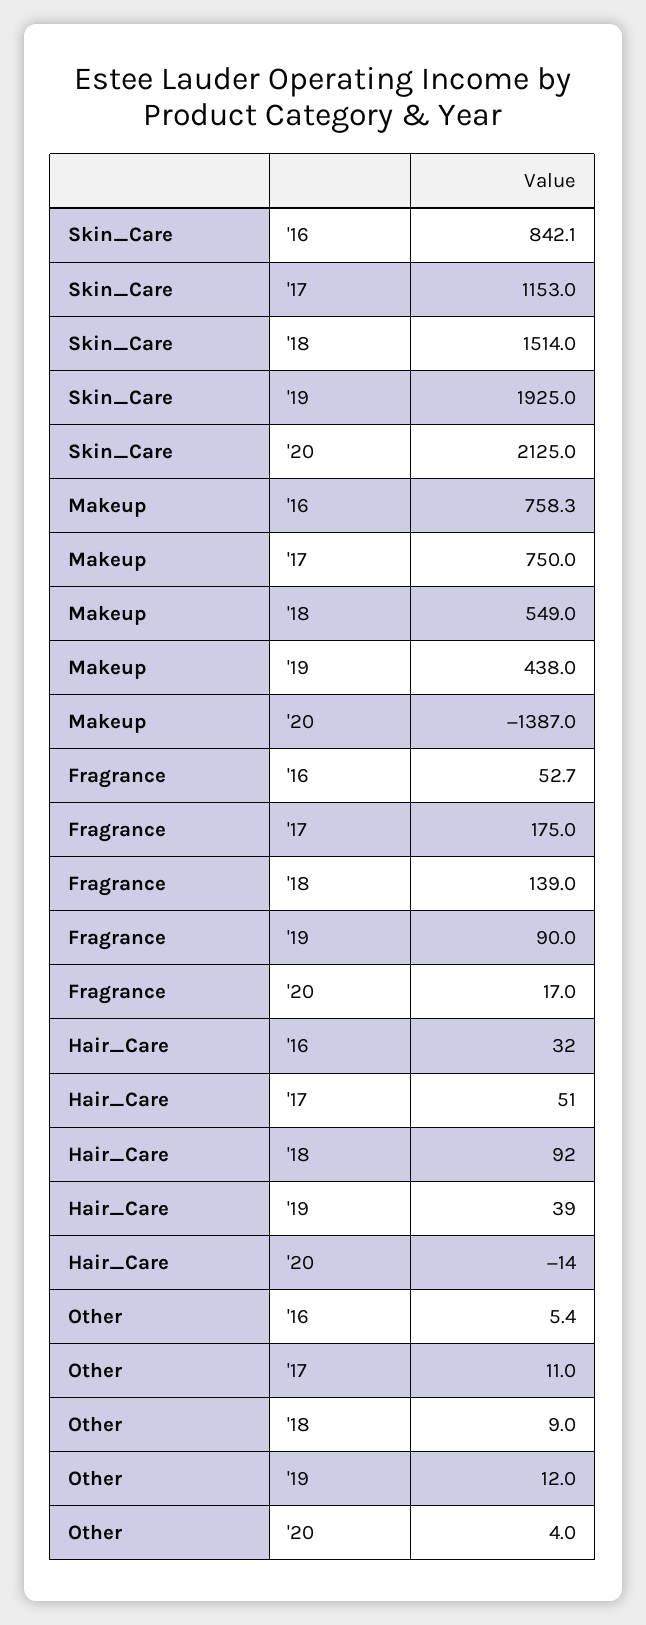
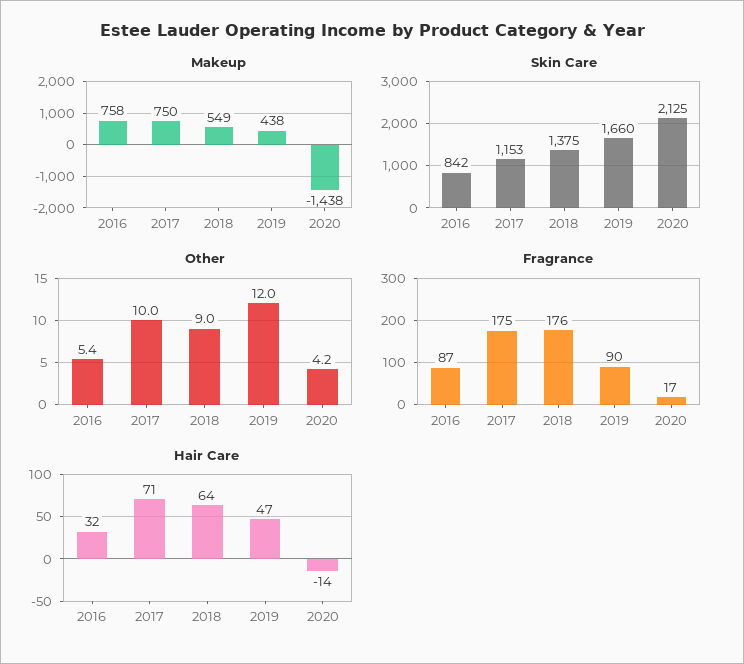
Skin_Care, '18: 1514 -> 1375
Skin_Care, '19: 1925 -> 1660
Makeup, '20: -1387 -> -1438
Fragrance, '16: 52.7 -> 87
Fragrance, '18: 139 -> 176
Hair_Care, '17: 51 -> 71
Hair_Care, '18: 92 -> 64
Hair_Care, '19: 39 -> 47
Other, '17: 11 -> 10
Other, '20: 4 -> 4.2

